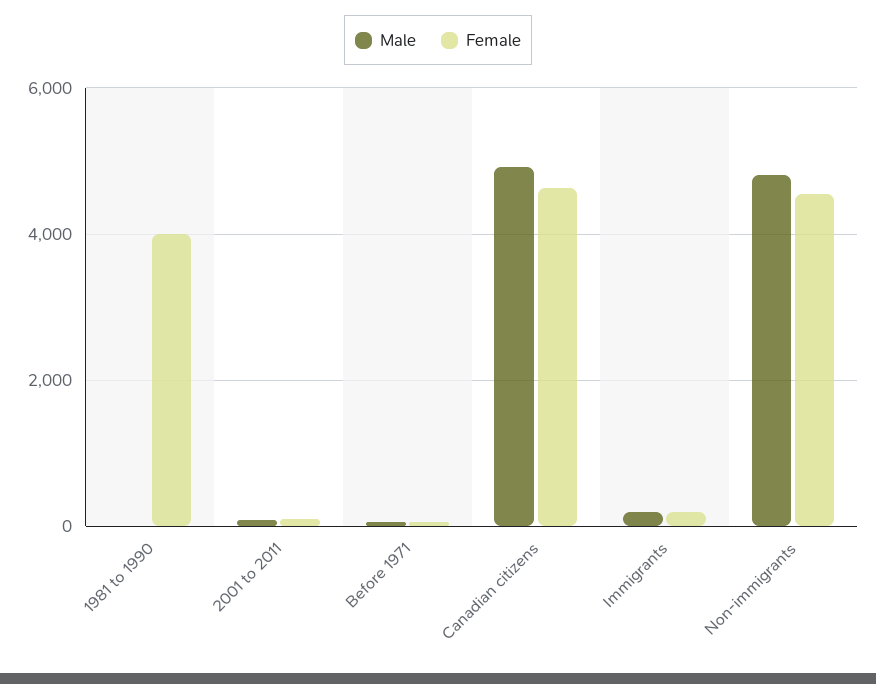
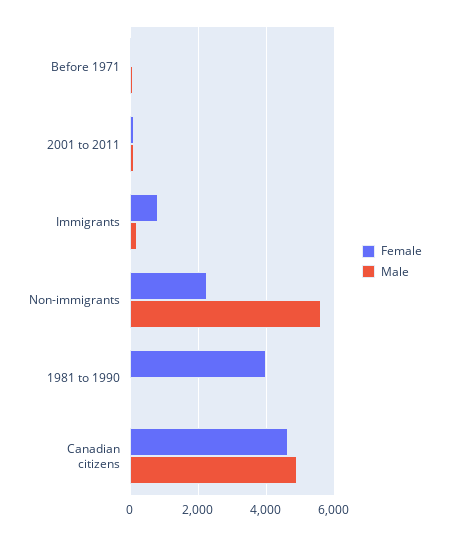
Female, Immigrants: 200 -> 800
Male, Non-immigrants: 4800 -> 5600
Female, Non-immigrants: 4600 -> 2200

